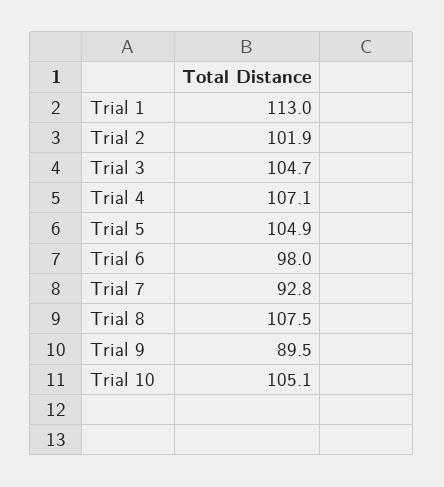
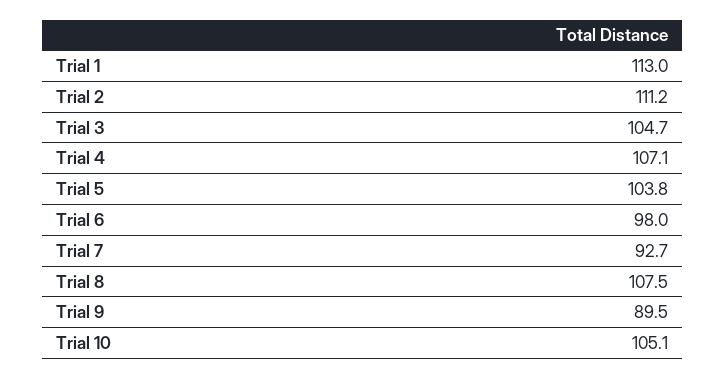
Trial 2: 101.9 -> 111.2
Trial 5: 104.9 -> 103.8
Trial 7: 92.8 -> 92.7

